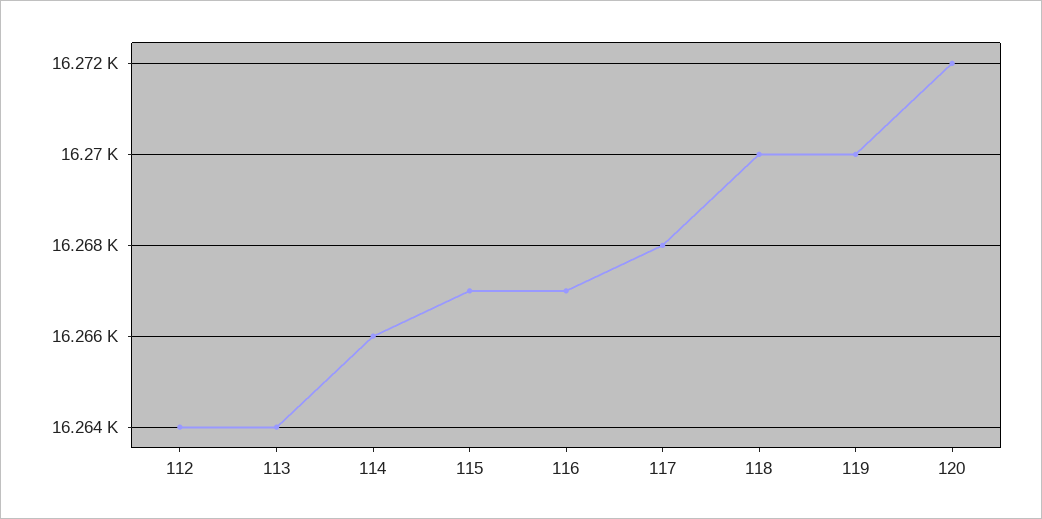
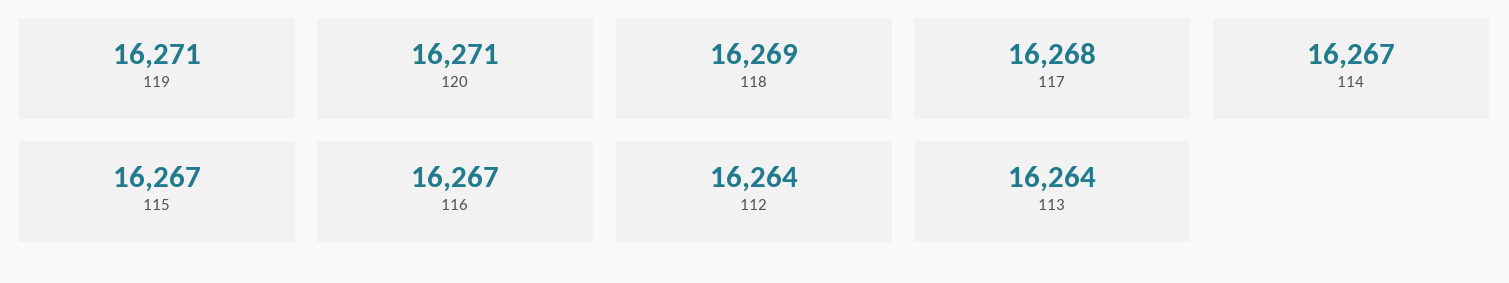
114: 16266 -> 16267
118: 16270 -> 16269
119: 16270 -> 16271
120: 16272 -> 16271

